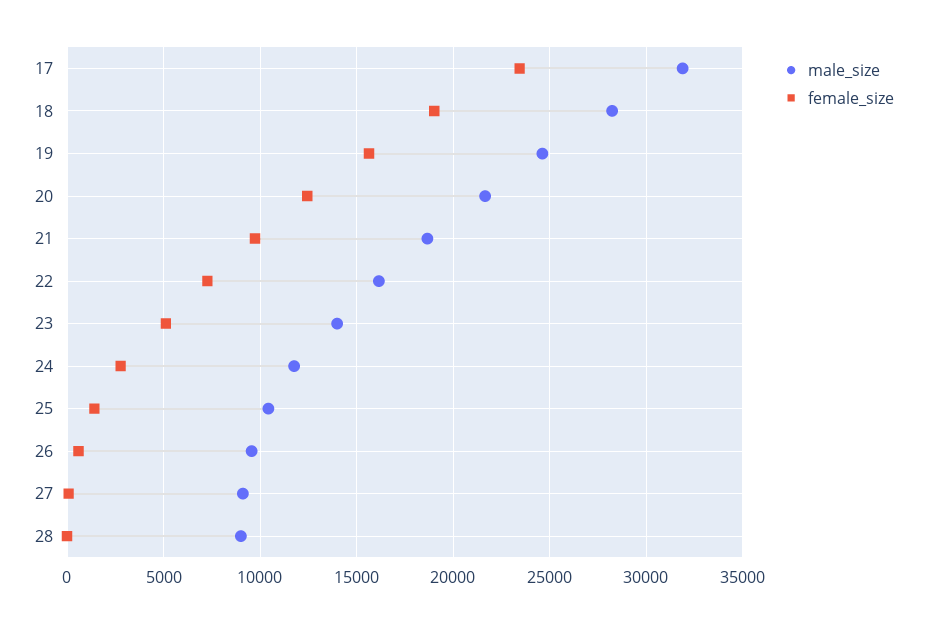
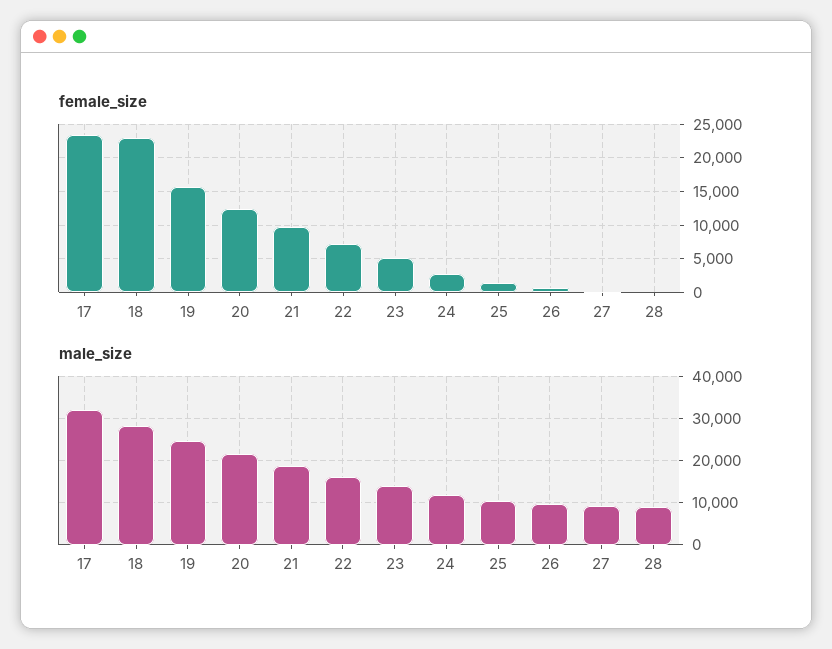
female_size, 18: 19000 -> 23000

